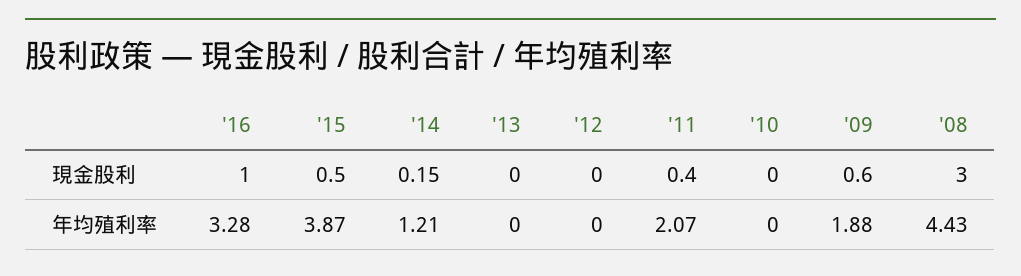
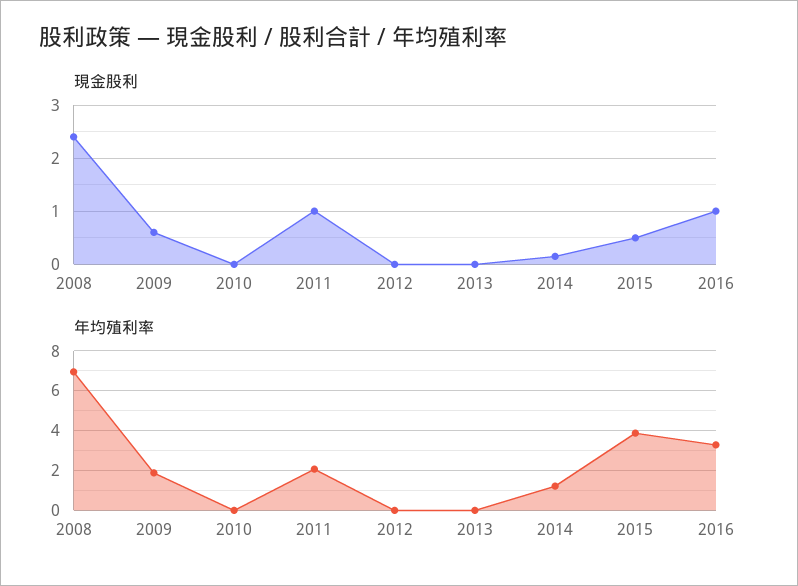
現金股利, '11: 0.4 -> 1
現金股利, '08: 3 -> 2.4
年均殖利率, '08: 4.43 -> 7

